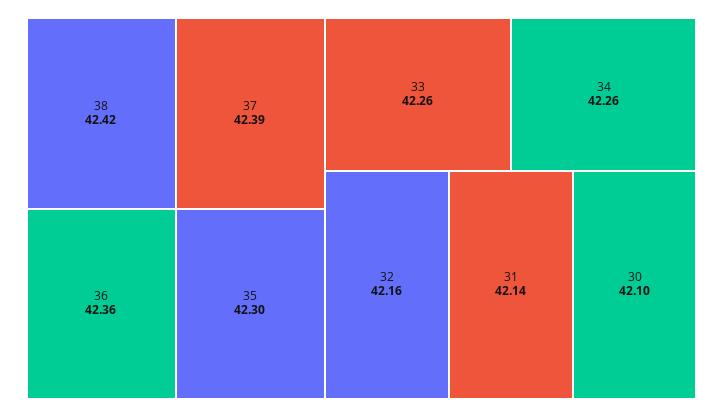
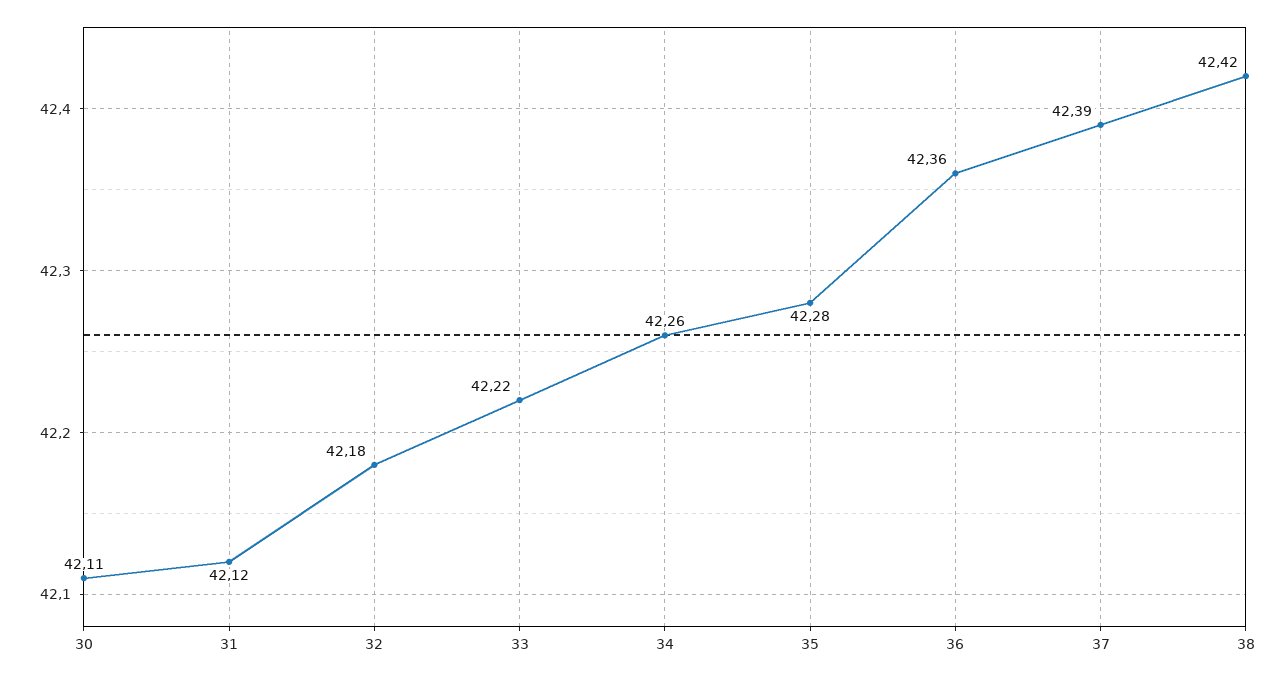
35: 42.3 -> 42.28
33: 42.26 -> 42.22
32: 42.16 -> 42.18
31: 42.14 -> 42.12
30: 42.1 -> 42.11

